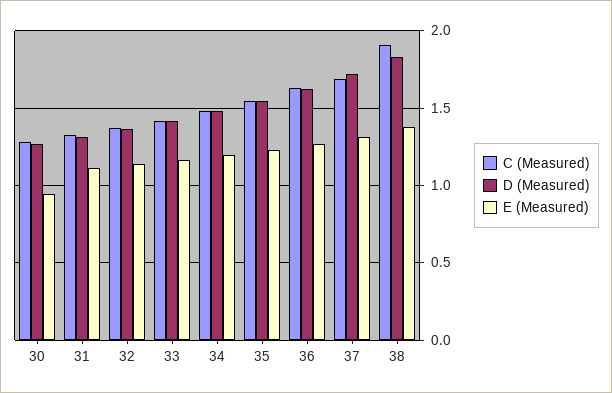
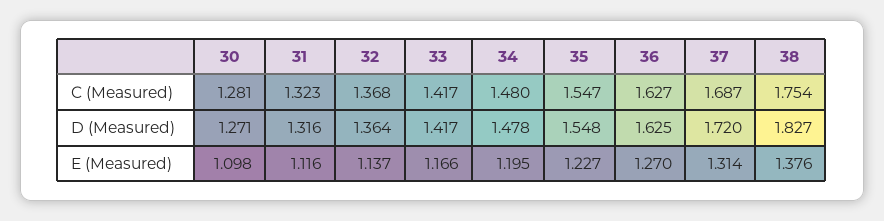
E (Measured), 30: 0.95 -> 1.098
C (Measured), 38: 1.9 -> 1.754

